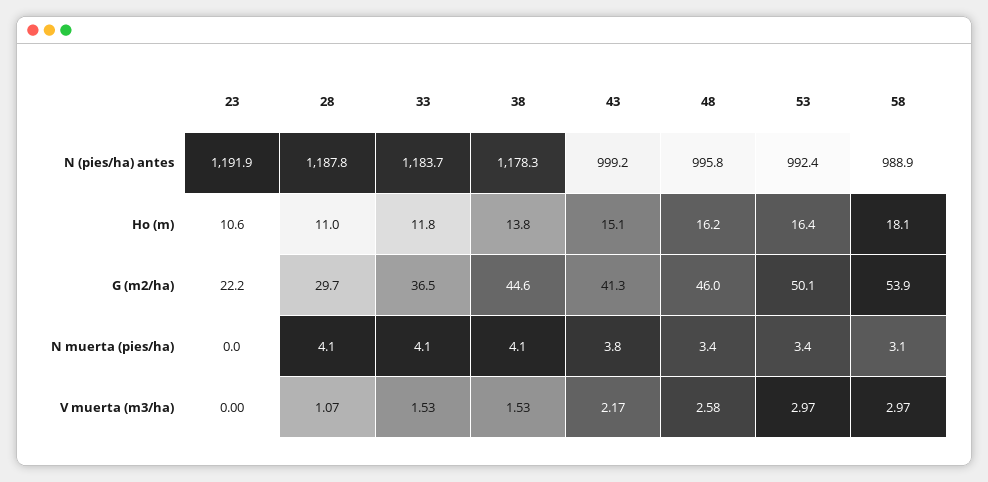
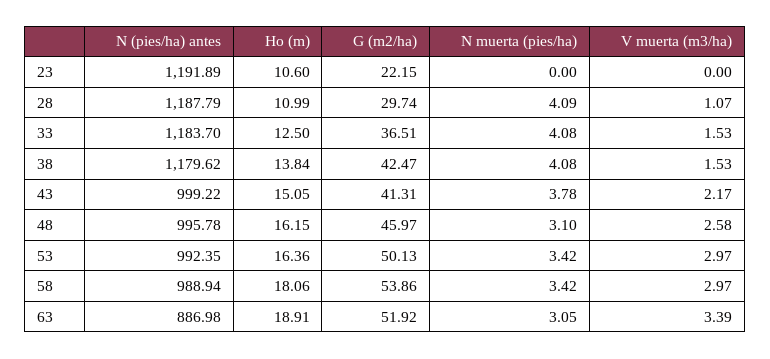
38, N (pies/ha) antes: 1178.3 -> 1179.62
33, Ho (m): 11.8 -> 12.5
38, G (m2/ha): 44.6 -> 42.47
48, N muerta (pies/ha): 3.4 -> 3.1
58, N muerta (pies/ha): 3.1 -> 3.42
63, N (pies/ha) antes: none -> 886.98
63, Ho (m): none -> 18.91
63, G (m2/ha): none -> 51.92
63, N muerta (pies/ha): none -> 3.05
63, V muerta (m3/ha): none -> 3.39

